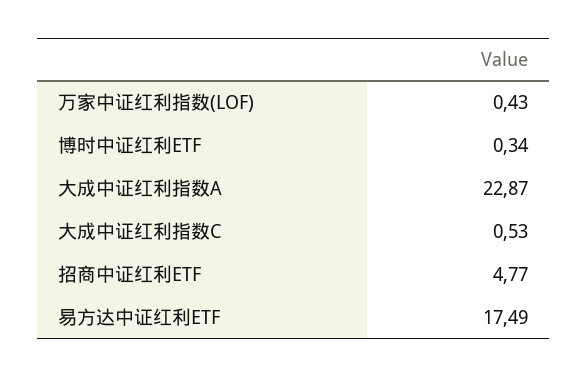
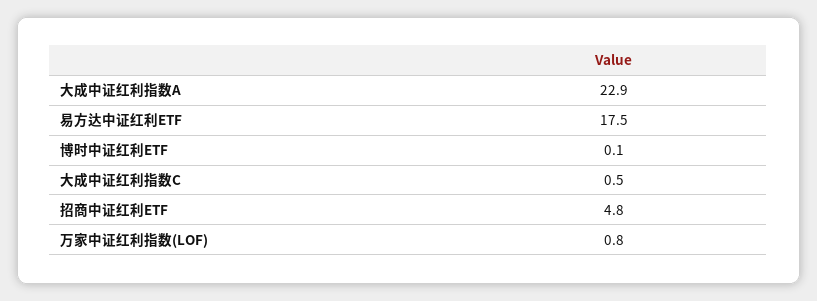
万家中证红利指数(LOF): 0.43 -> 0.8
博时中证红利ETF: 0.34 -> 0.1

